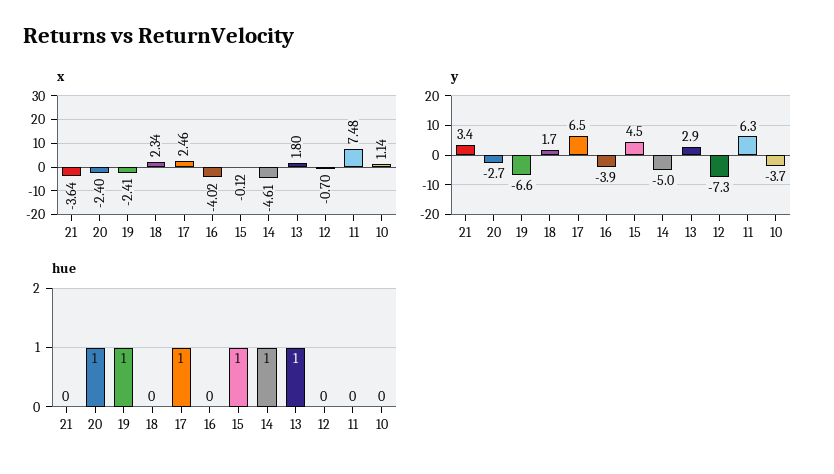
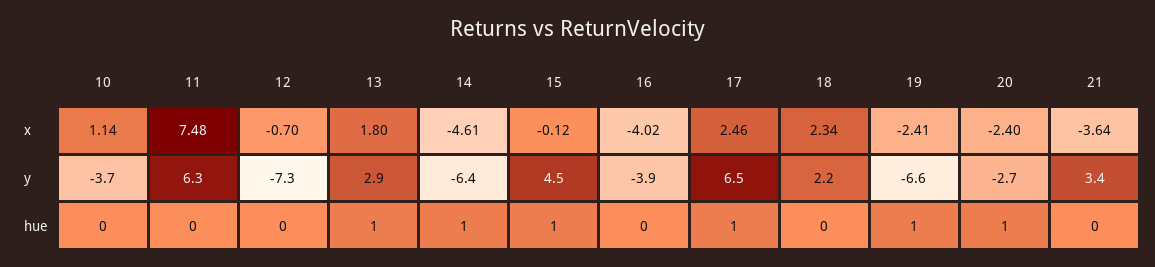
y, 18: 1.7 -> 2.2
y, 14: -5 -> -6.4

